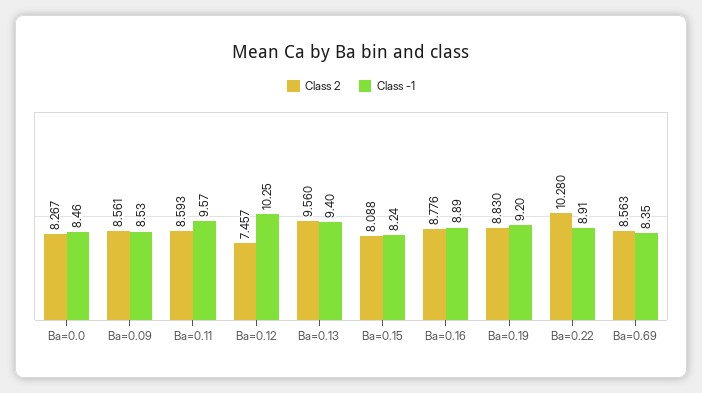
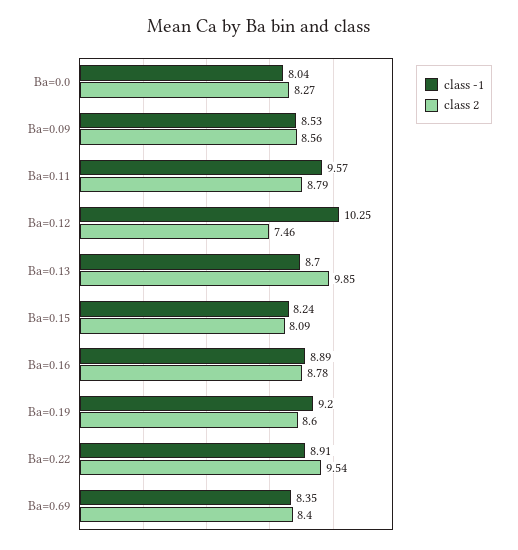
Class -1, Ba=0.0: 8.46 -> 8.04
Class 2, Ba=0.11: 8.593 -> 8.79
Class 2, Ba=0.13: 9.56 -> 9.85
Class -1, Ba=0.13: 9.4 -> 8.7
Class 2, Ba=0.19: 8.83 -> 8.6
Class 2, Ba=0.22: 10.28 -> 9.54
Class 2, Ba=0.69: 8.563 -> 8.4

